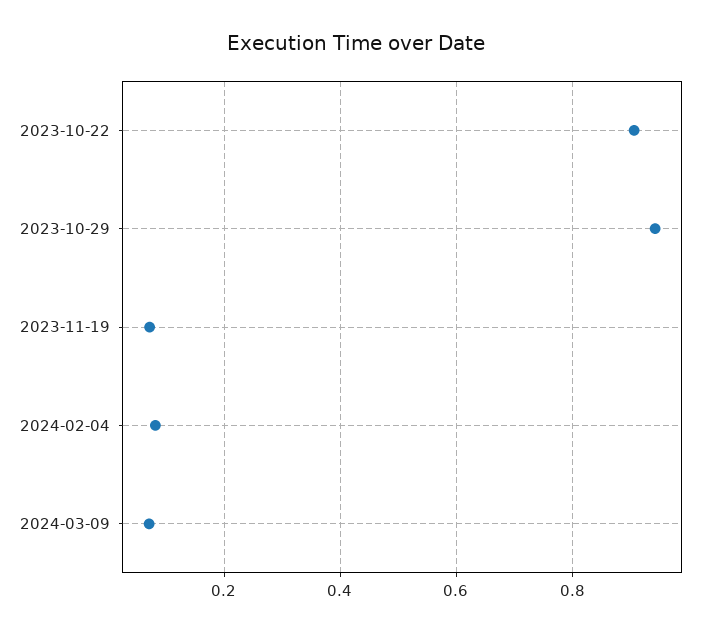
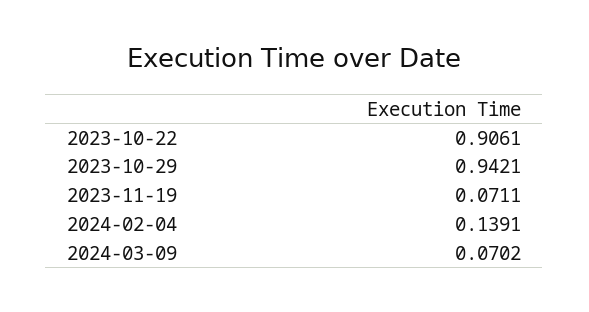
2024-02-04: 0.08 -> 0.1391

